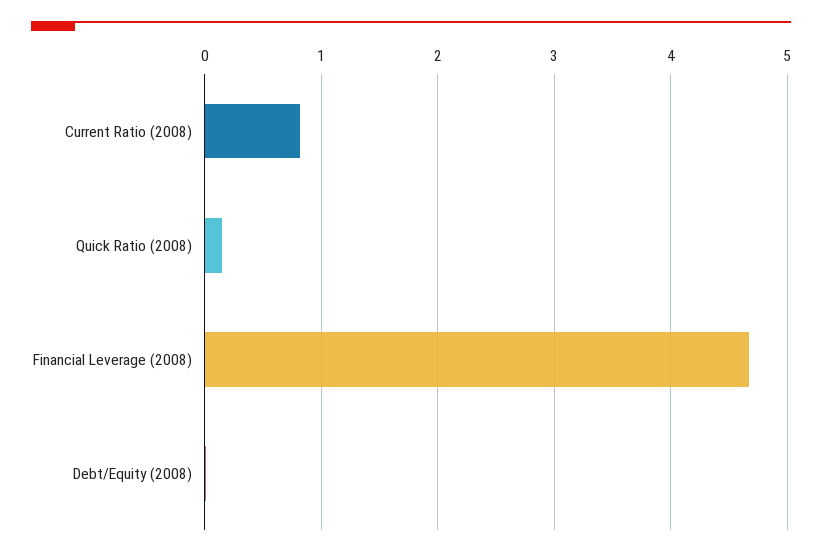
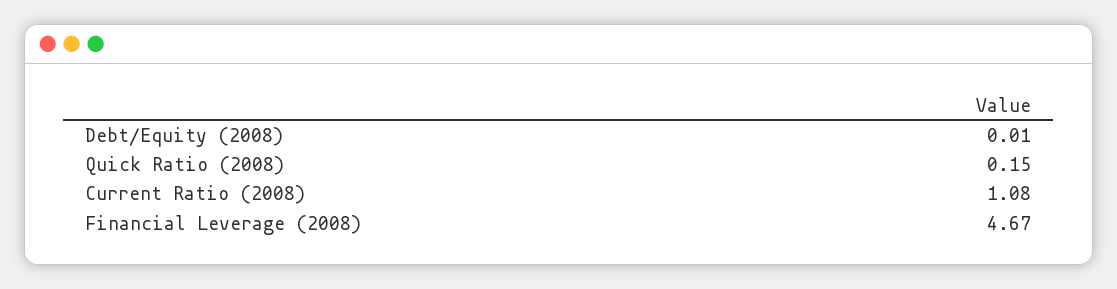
Current Ratio (2008): 0.8 -> 1.08

